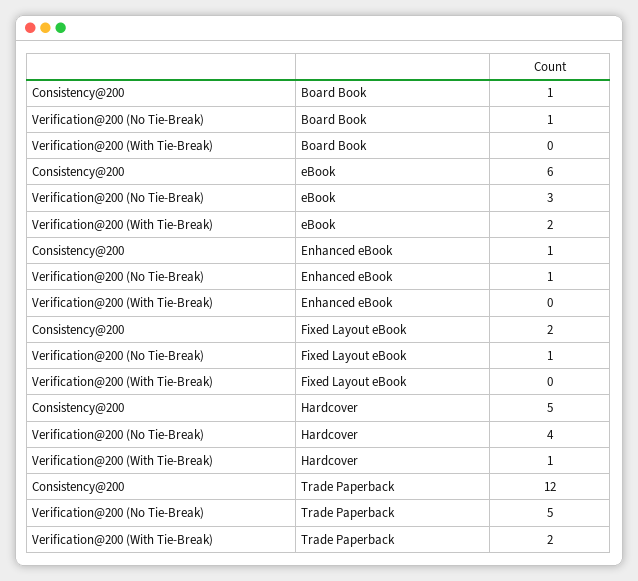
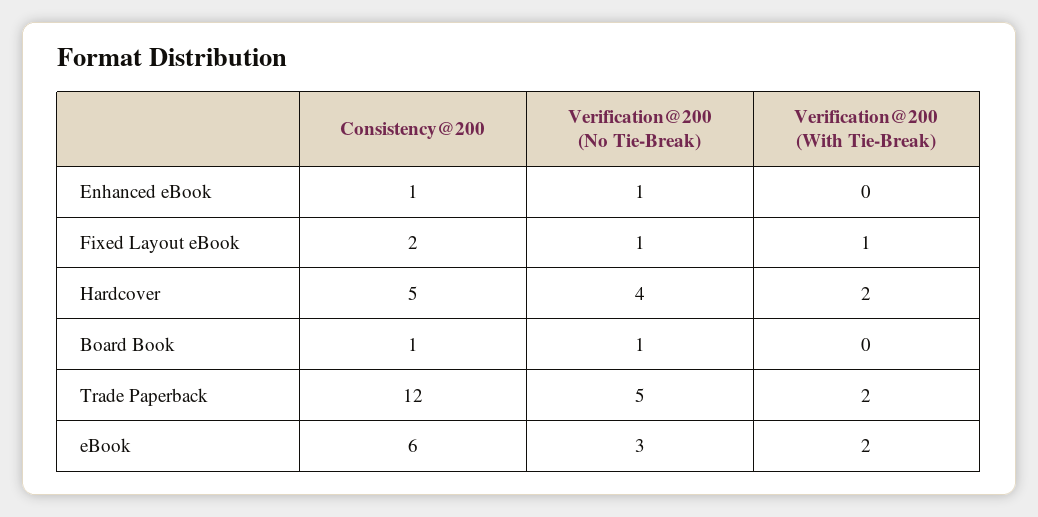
Verification@200 (With Tie-Break), Fixed Layout eBook: 0 -> 1
Verification@200 (With Tie-Break), Hardcover: 1 -> 2

